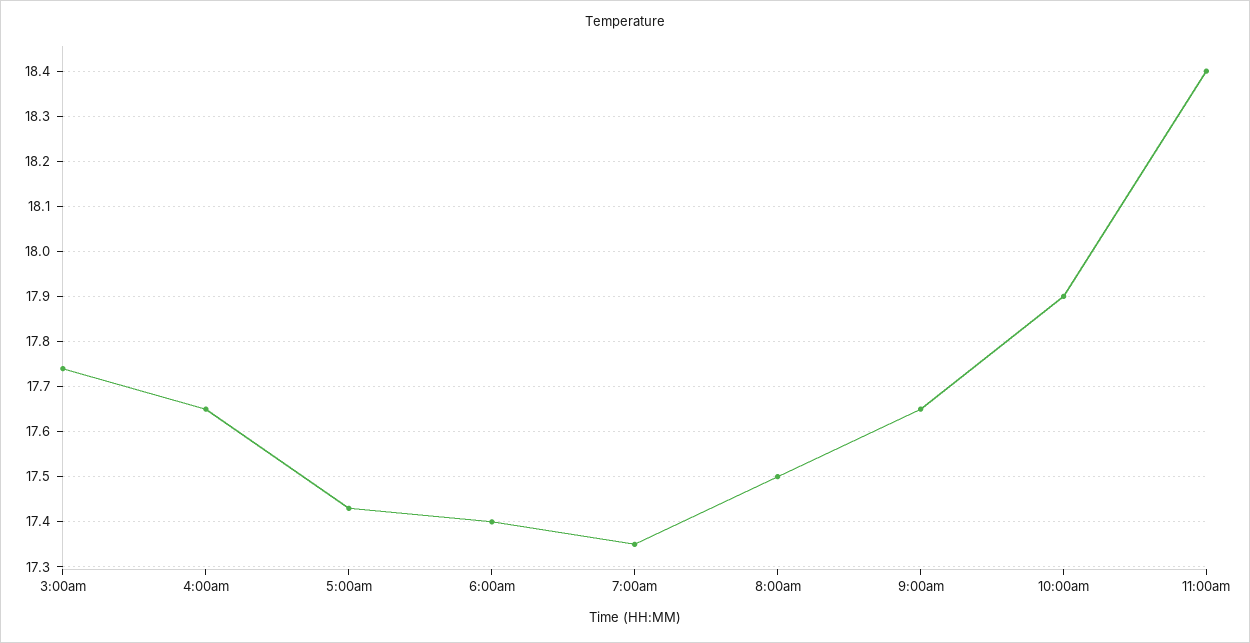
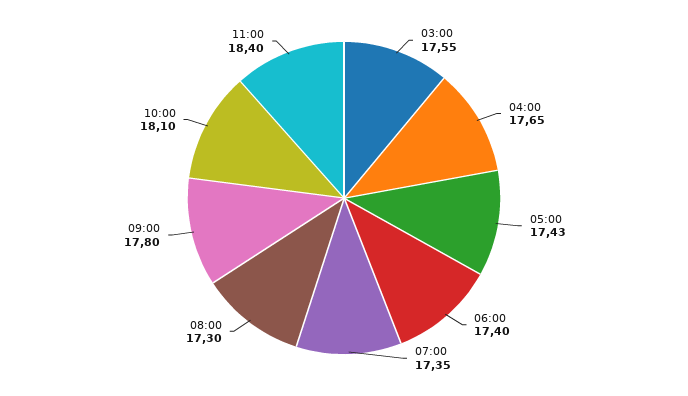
3:00am: 17.75 -> 17.55
8:00am: 17.5 -> 17.3
9:00am: 17.65 -> 17.8
10:00am: 17.9 -> 18.1

